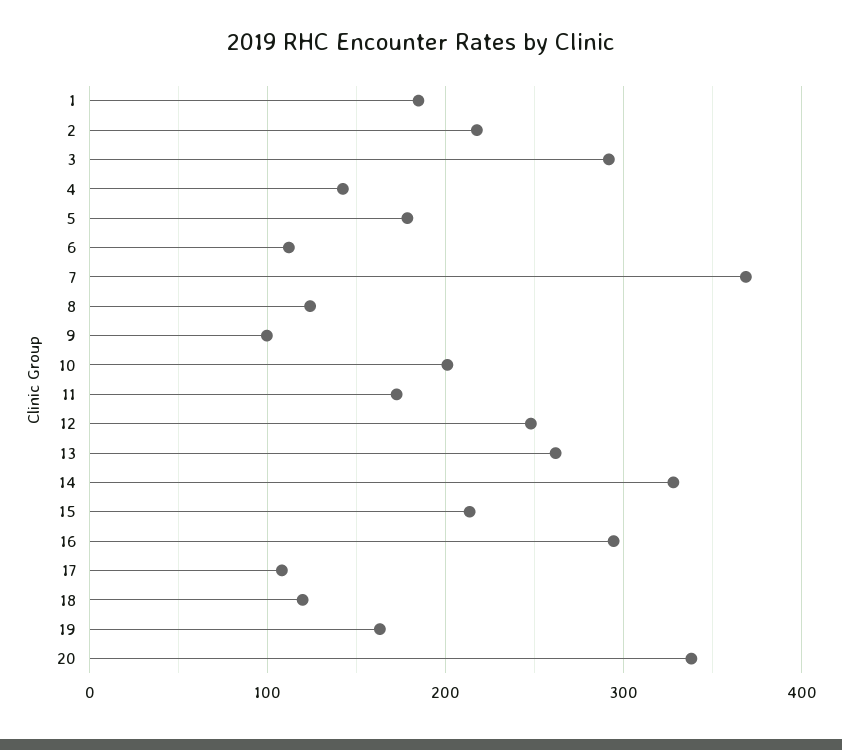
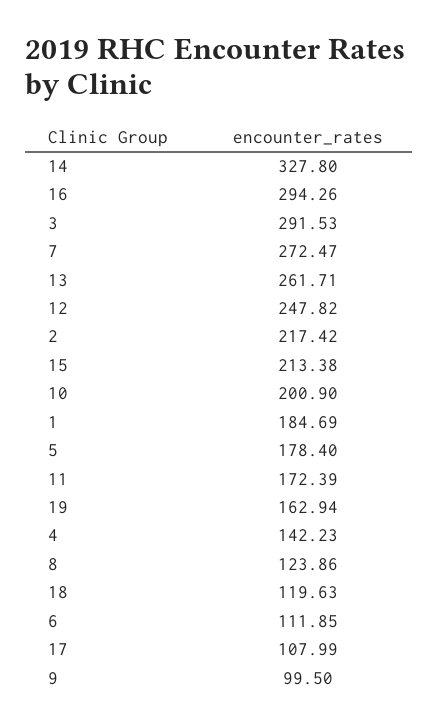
7: 370 -> 272.47
20: 340 -> none

